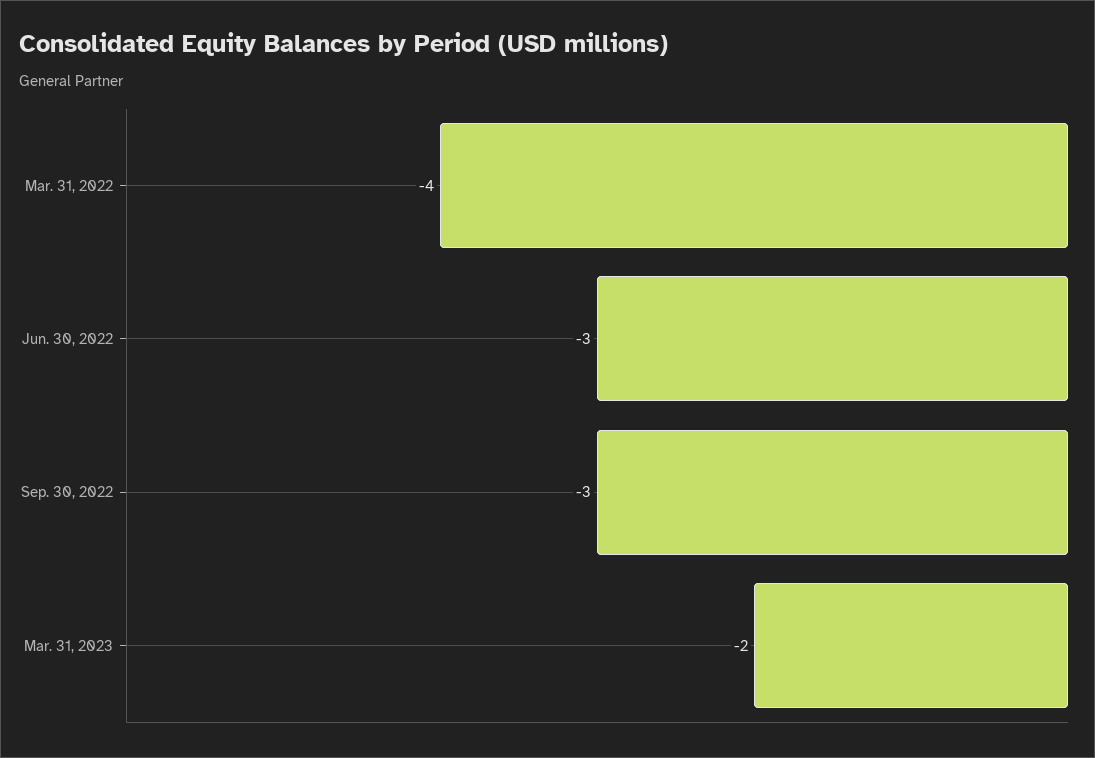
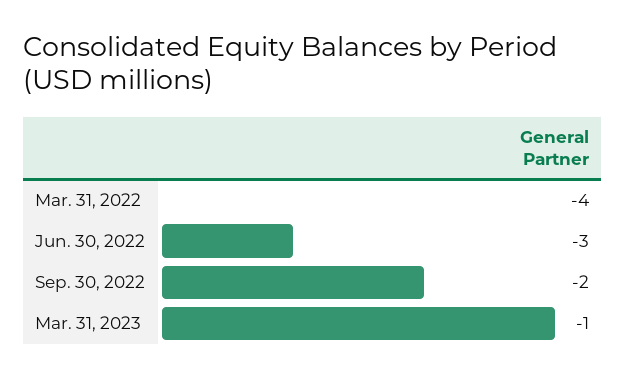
Sep. 30, 2022: -3 -> -2
Mar. 31, 2023: -2 -> -1

